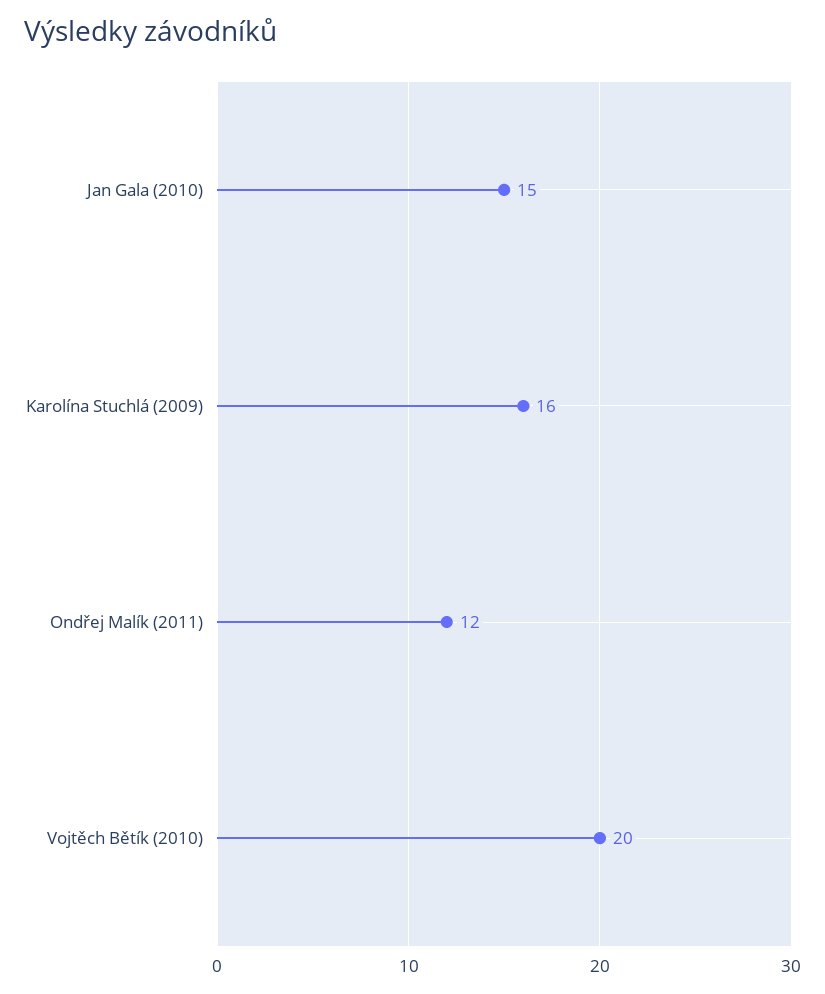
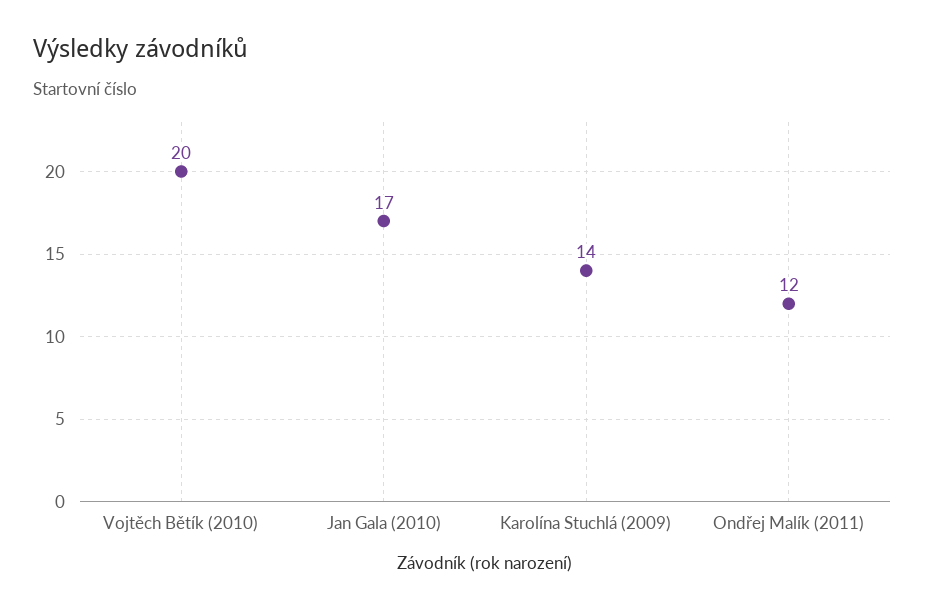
Jan Gala (2010): 15 -> 17
Karolína Stuchlá (2009): 16 -> 14

